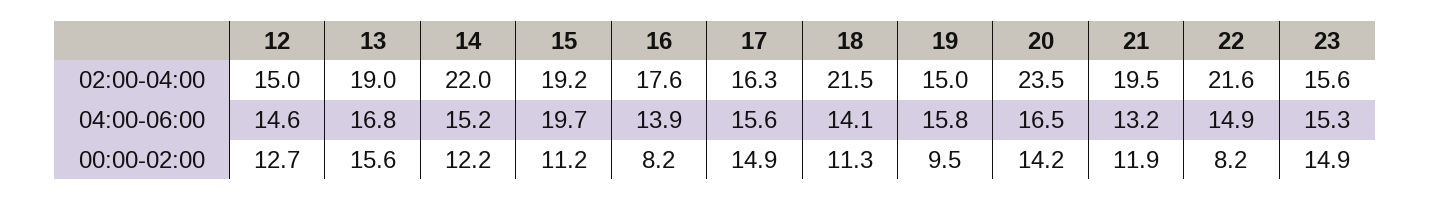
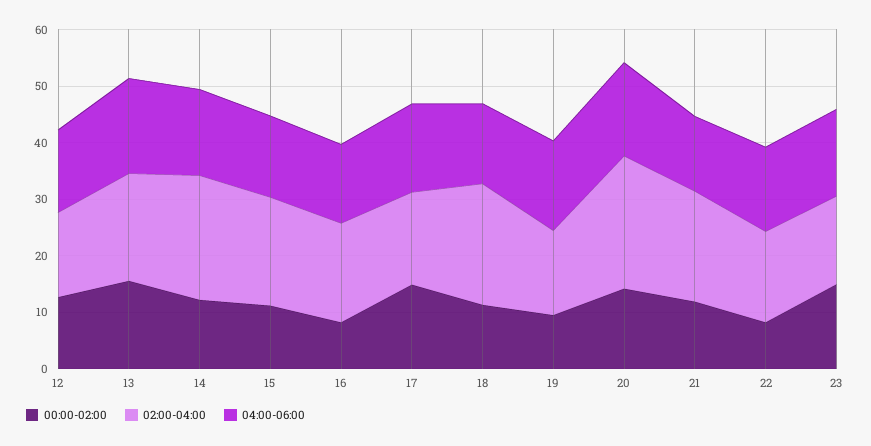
02:00-04:00, 22: 21.6 -> 16
04:00-06:00, 15: 19.7 -> 14

